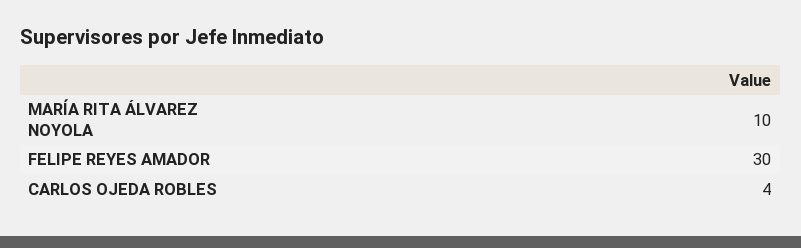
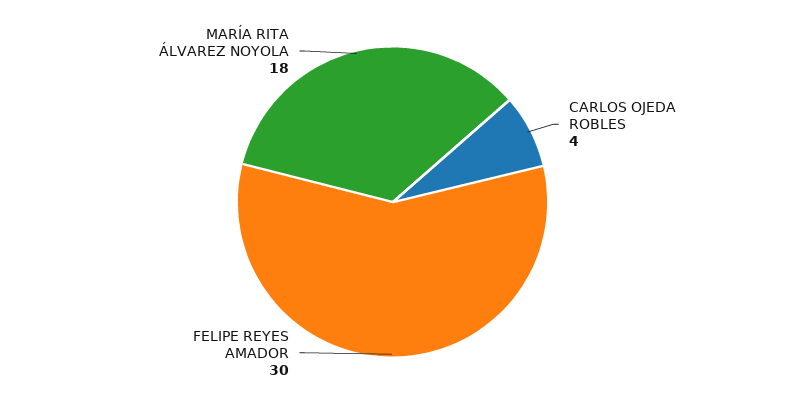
MARÍA RITA ÁLVAREZ NOYOLA: 10 -> 18

